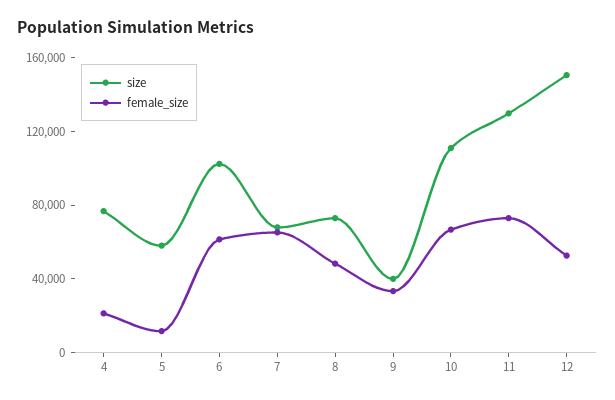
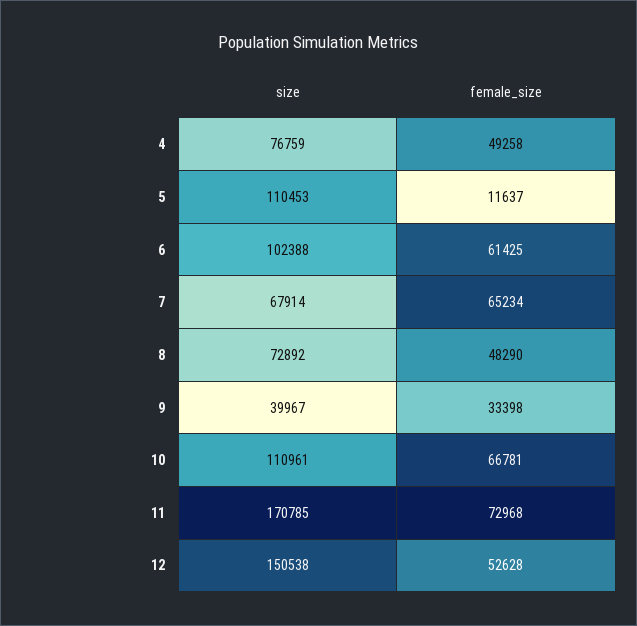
female_size, 4: 20000 -> 49258
size, 5: 60000 -> 110453
size, 11: 130000 -> 170785

